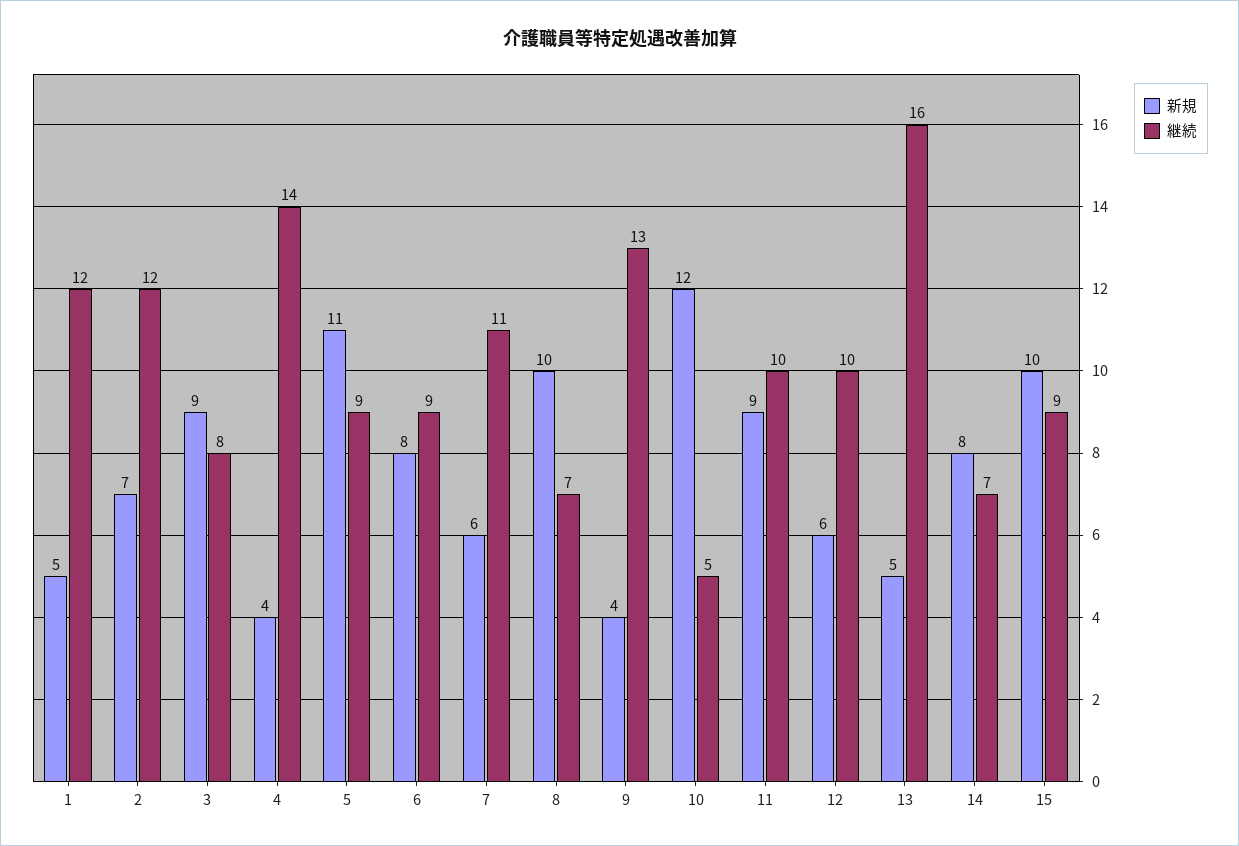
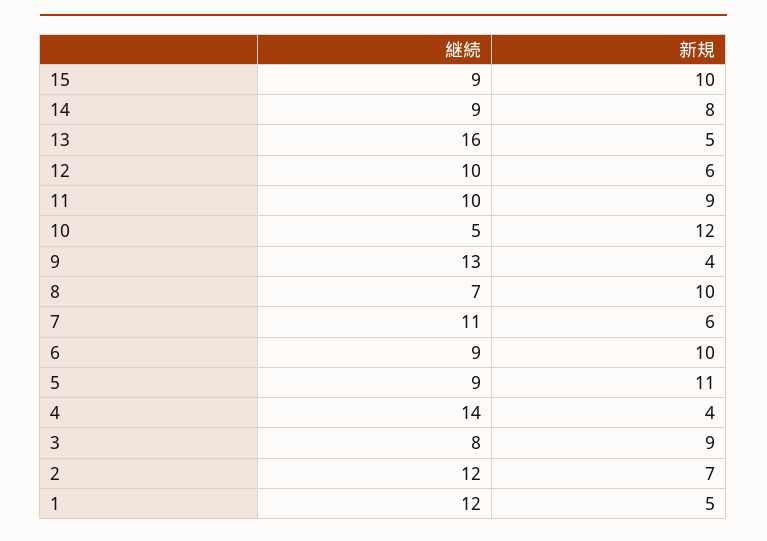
新規, 6: 8 -> 10
継続, 14: 7 -> 9

